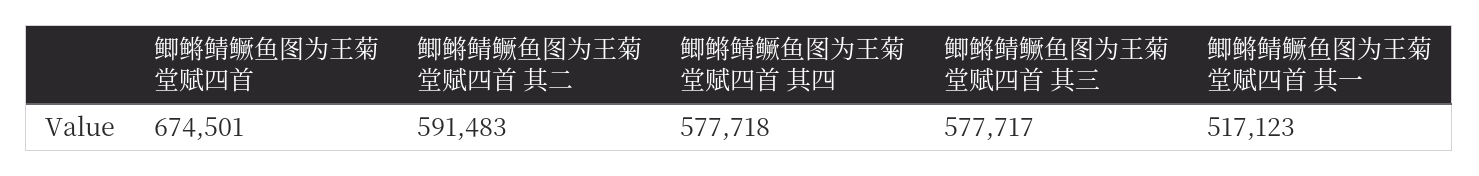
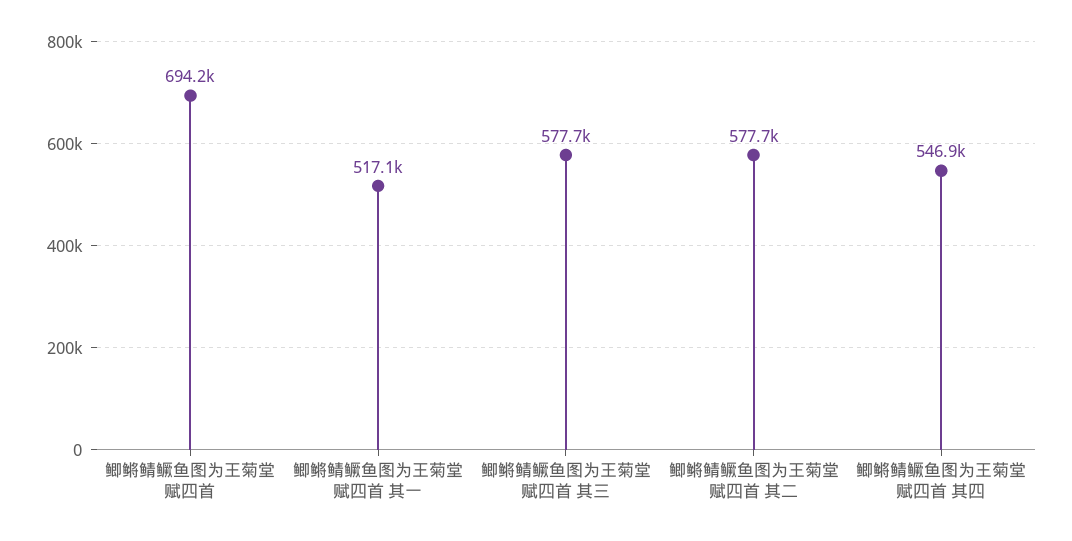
鲫鳉鲭鳜鱼图为王菊堂赋四首: 674501 -> 694200
鲫鳉鲭鳜鱼图为王菊堂赋四首 其二: 591483 -> 577700
鲫鳉鲭鳜鱼图为王菊堂赋四首 其四: 577718 -> 546900

